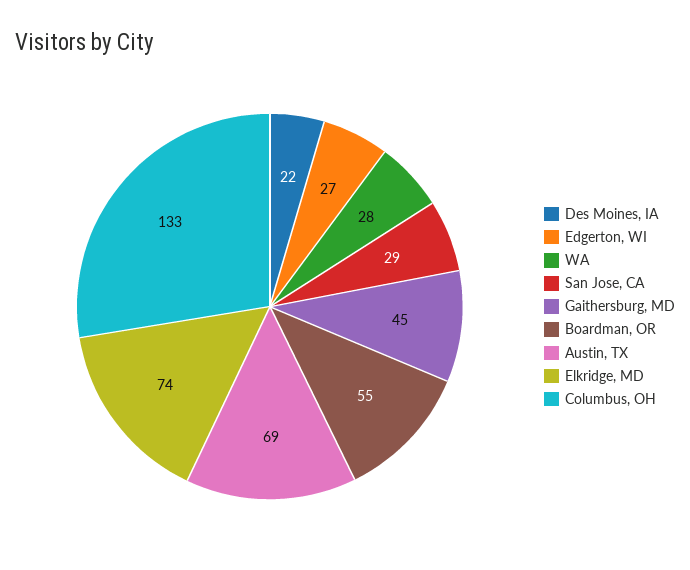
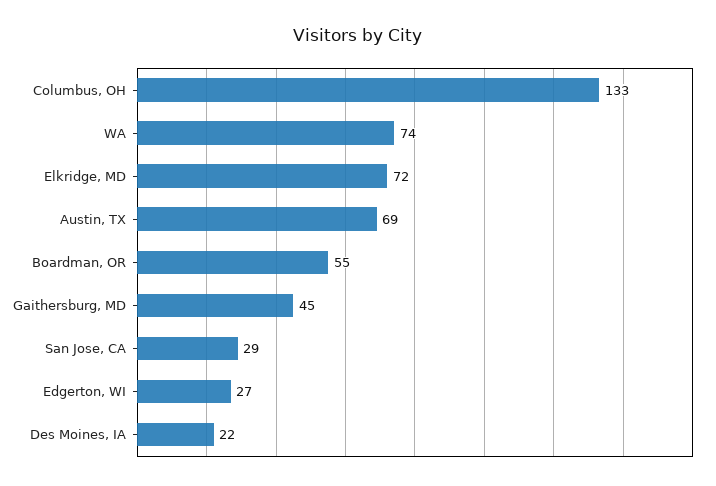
WA: 28 -> 74
Elkridge, MD: 74 -> 72

